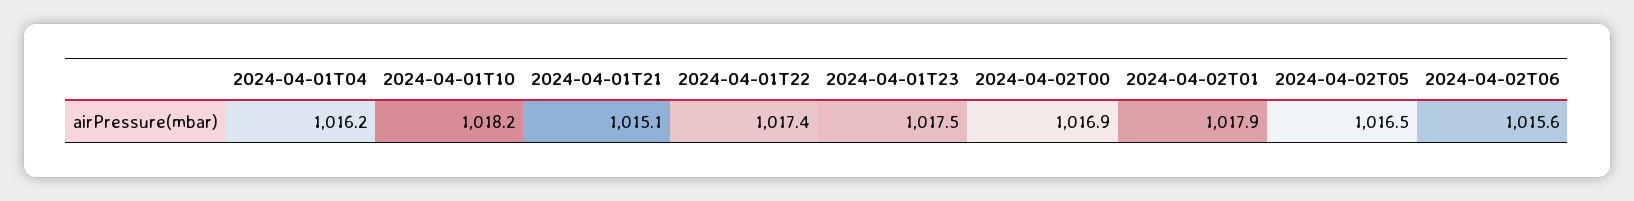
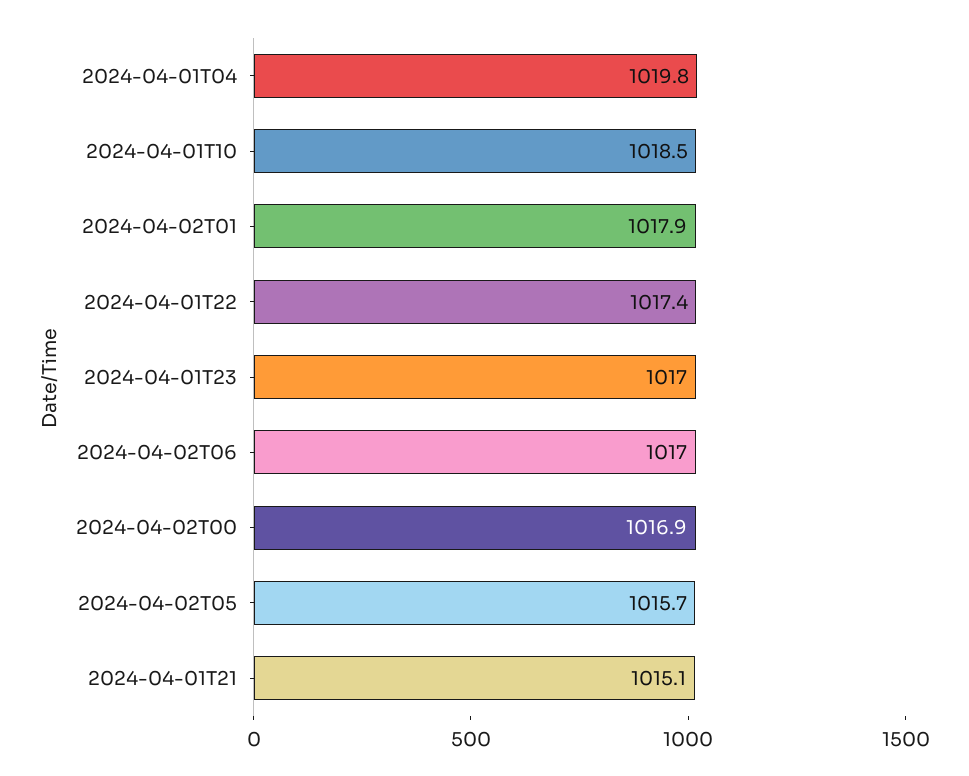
2024-04-01T04: 1016.2 -> 1019.8
2024-04-01T10: 1018.2 -> 1018.5
2024-04-01T23: 1017.5 -> 1017
2024-04-02T05: 1016.5 -> 1015.7
2024-04-02T06: 1015.6 -> 1017

